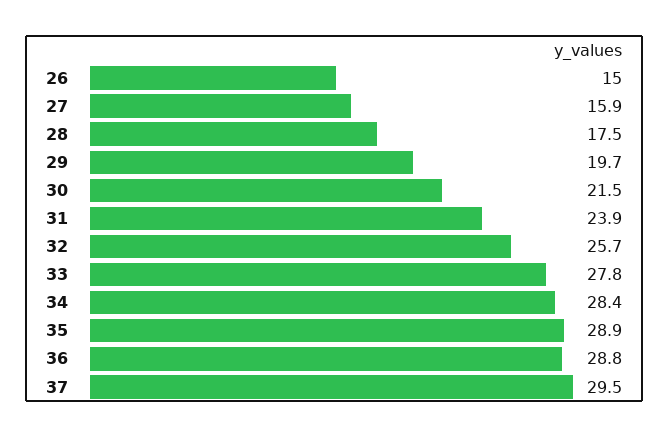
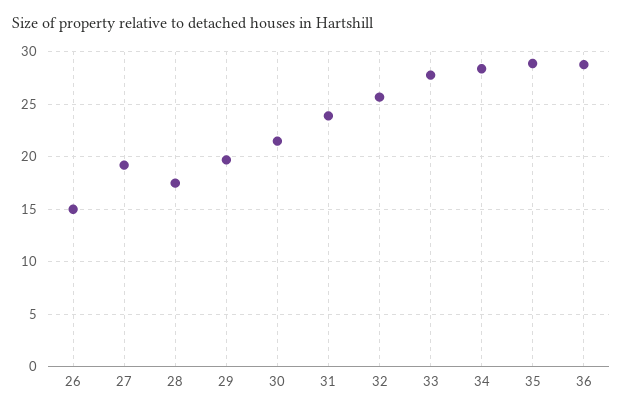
27: 15.9 -> 19
37: 29.5 -> none

